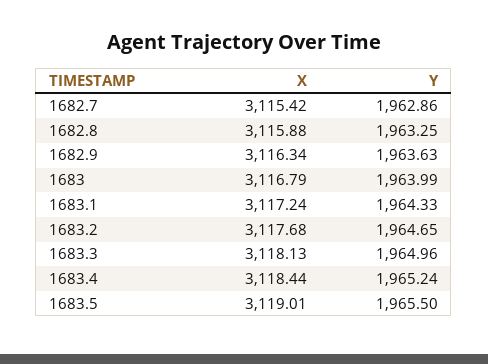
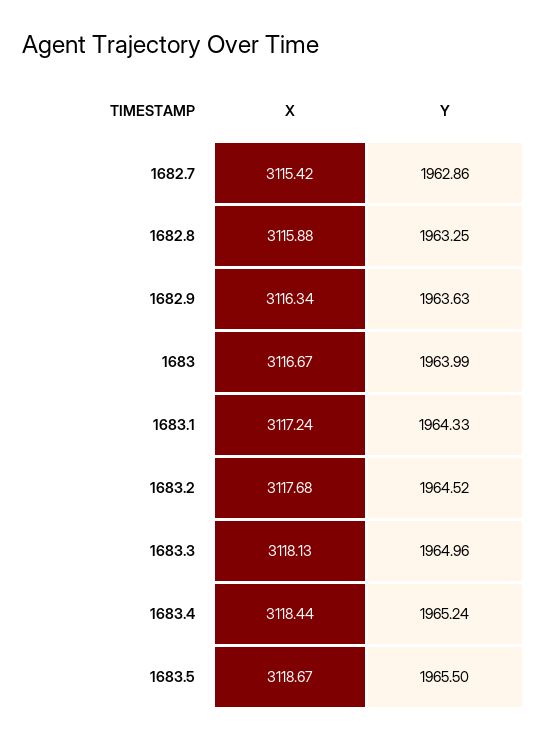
X, 1683: 3116.79 -> 3116.67
Y, 1683.2: 1964.65 -> 1964.52
X, 1683.5: 3119.01 -> 3118.67

